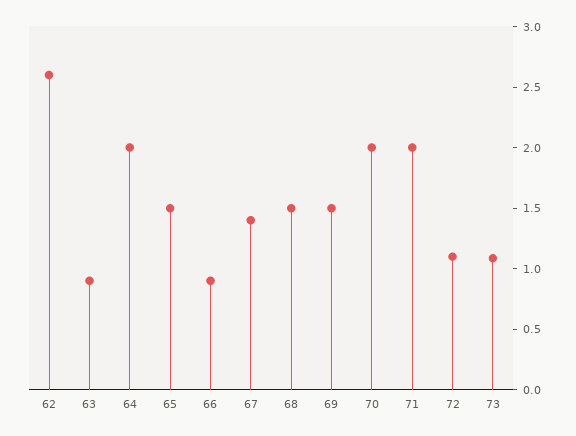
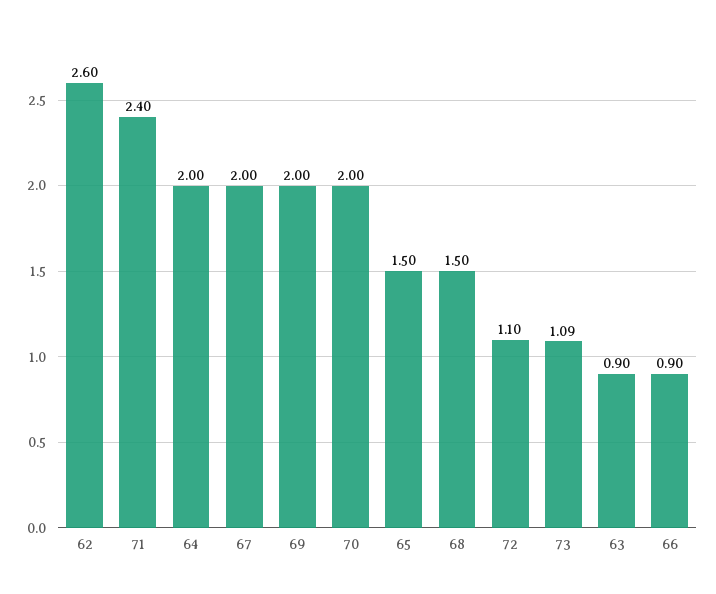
67: 1.4 -> 2
69: 1.5 -> 2
71: 2 -> 2.4

